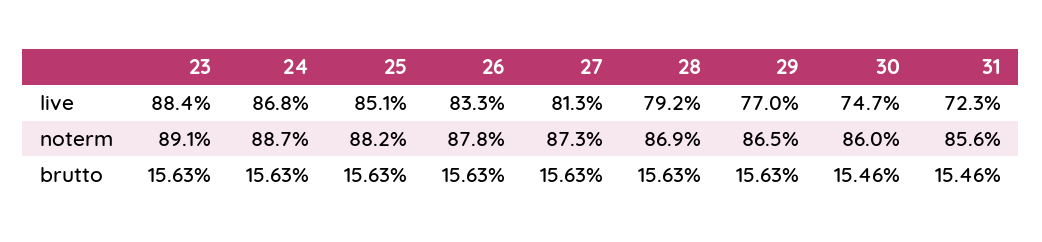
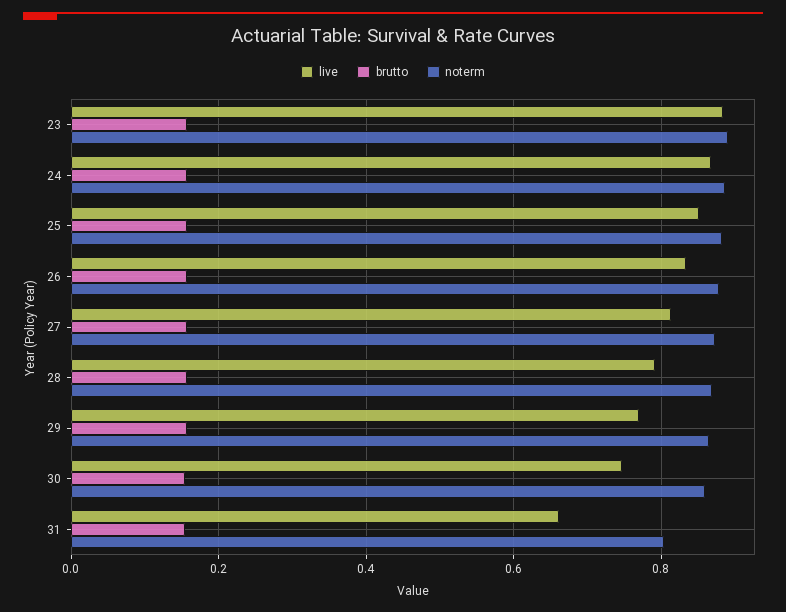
live, 31: 0.723 -> 0.66
noterm, 31: 0.856 -> 0.8

